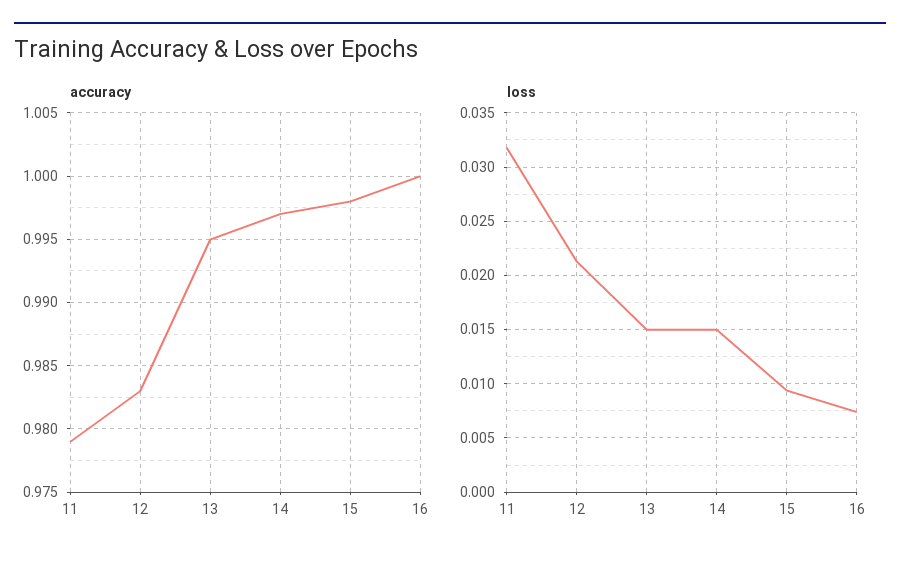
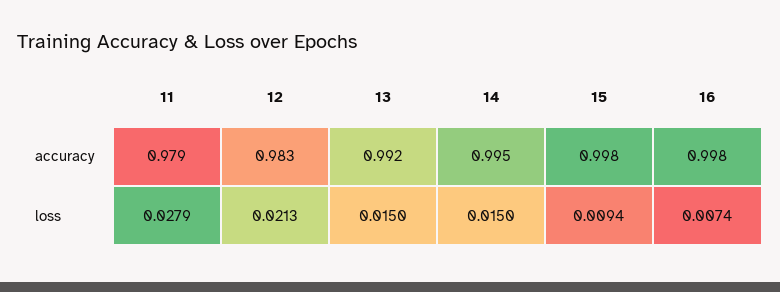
accuracy, 13: 0.995 -> 0.992
accuracy, 14: 0.997 -> 0.995
accuracy, 16: 1 -> 0.998
loss, 11: 0.032 -> 0.0279

